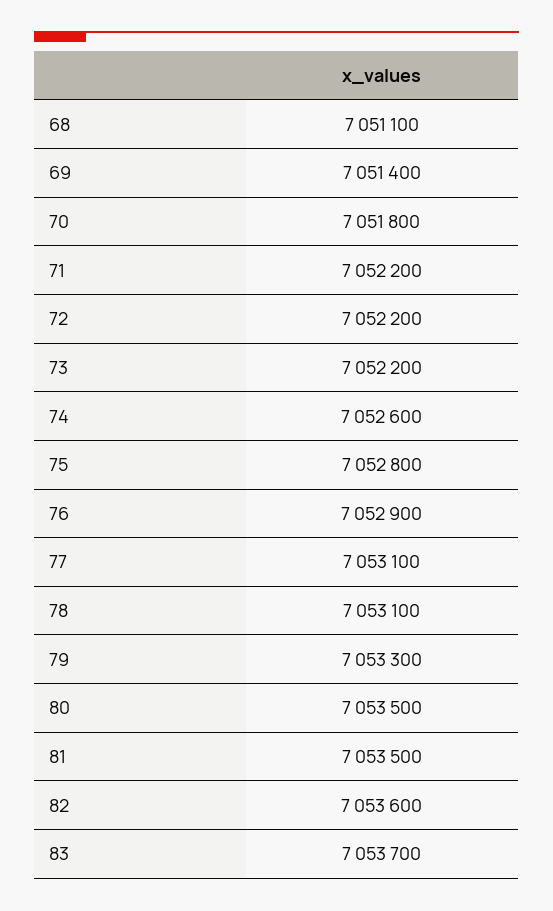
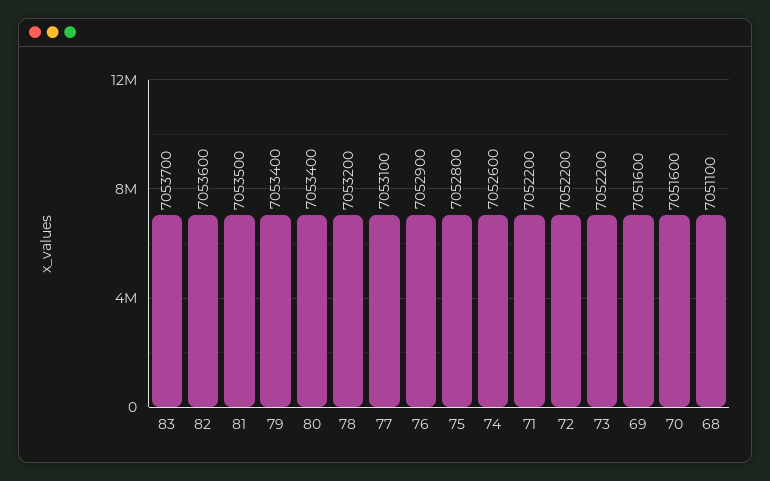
69: 7051400 -> 7051600
70: 7051800 -> 7051600
78: 7053100 -> 7053200
79: 7053300 -> 7053400
80: 7053500 -> 7053400

